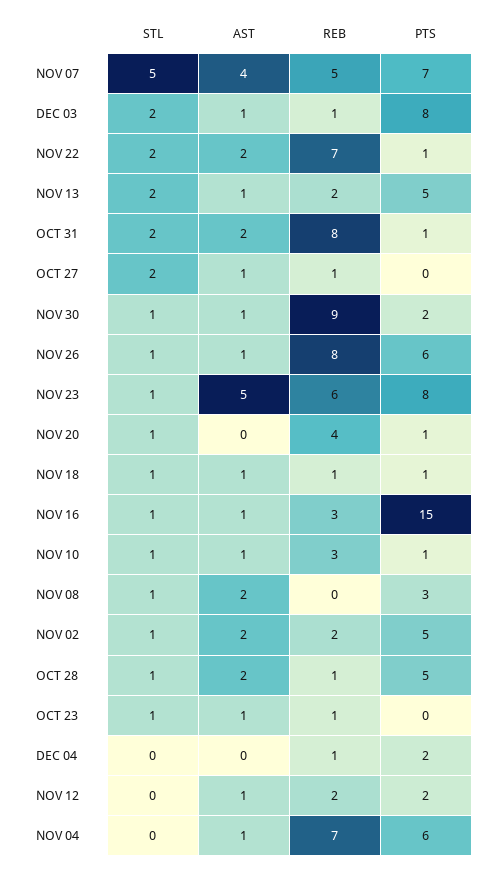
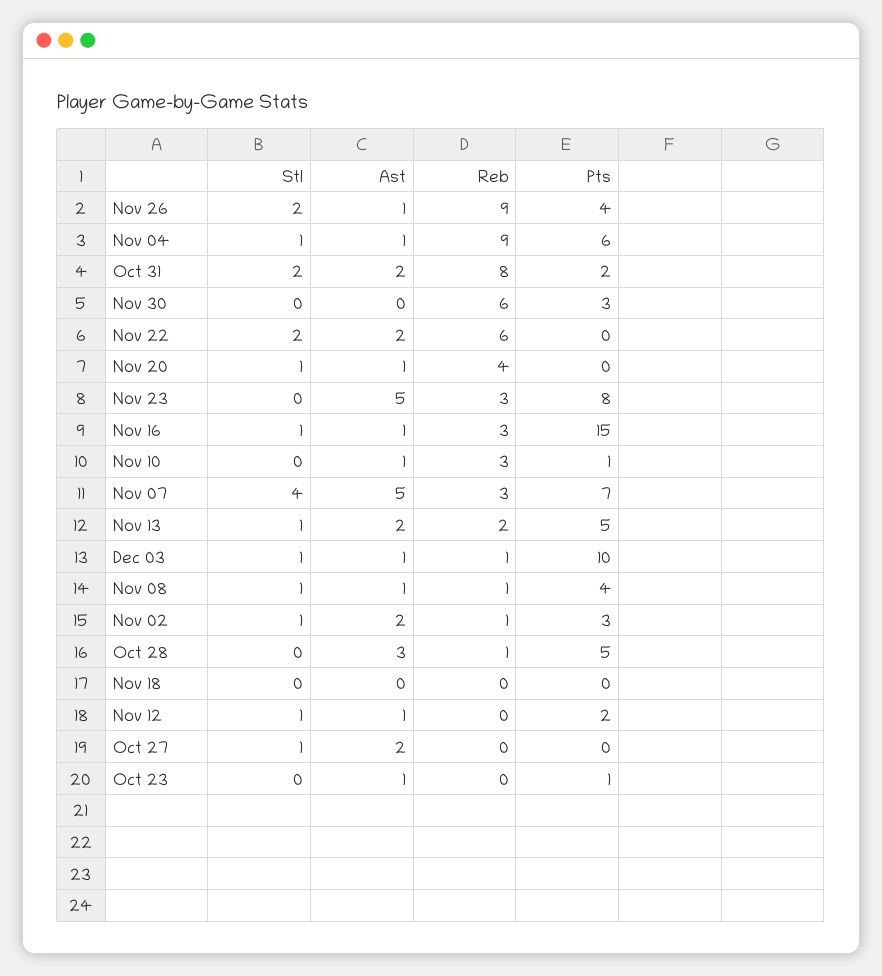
STL, NOV 07: 5 -> 4
AST, NOV 07: 4 -> 5
REB, NOV 07: 5 -> 3
STL, DEC 03: 2 -> 1
PTS, DEC 03: 8 -> 10
REB, NOV 22: 7 -> 6
PTS, NOV 22: 1 -> 0
STL, NOV 13: 2 -> 1
AST, NOV 13: 1 -> 2
PTS, OCT 31: 1 -> 2
STL, OCT 27: 2 -> 1
AST, OCT 27: 1 -> 2
REB, OCT 27: 1 -> 0
STL, NOV 30: 1 -> 0
AST, NOV 30: 1 -> 0
REB, NOV 30: 9 -> 6
PTS, NOV 30: 2 -> 3
STL, NOV 26: 1 -> 2
REB, NOV 26: 8 -> 9
PTS, NOV 26: 6 -> 4
STL, NOV 23: 1 -> 0
REB, NOV 23: 6 -> 3
AST, NOV 20: 0 -> 1
PTS, NOV 20: 1 -> 0
STL, NOV 18: 1 -> 0
AST, NOV 18: 1 -> 0
REB, NOV 18: 1 -> 0
PTS, NOV 18: 1 -> 0
STL, NOV 10: 1 -> 0
AST, NOV 08: 2 -> 1
REB, NOV 08: 0 -> 1
PTS, NOV 08: 3 -> 4
REB, NOV 02: 2 -> 1
PTS, NOV 02: 5 -> 3
STL, OCT 28: 1 -> 0
AST, OCT 28: 2 -> 3
STL, OCT 23: 1 -> 0
REB, OCT 23: 1 -> 0
PTS, OCT 23: 0 -> 1
STL, DEC 04: 0 -> none
AST, DEC 04: 0 -> none
REB, DEC 04: 1 -> none
PTS, DEC 04: 2 -> none
STL, NOV 12: 0 -> 1
REB, NOV 12: 2 -> 0
STL, NOV 04: 0 -> 1
REB, NOV 04: 7 -> 9

